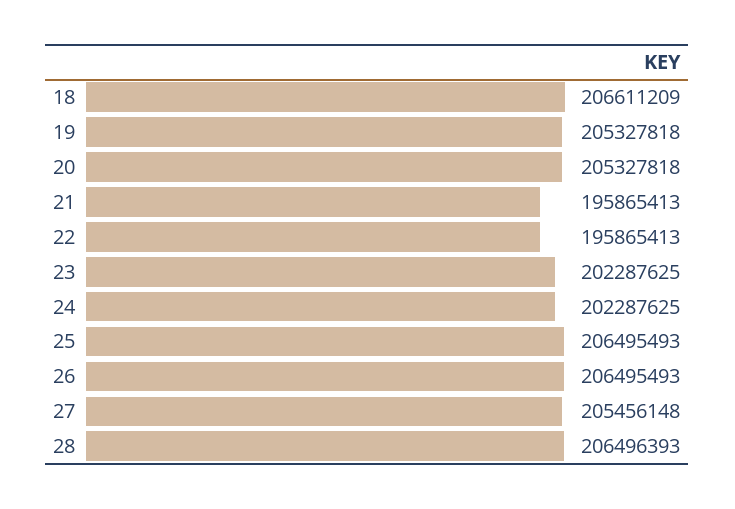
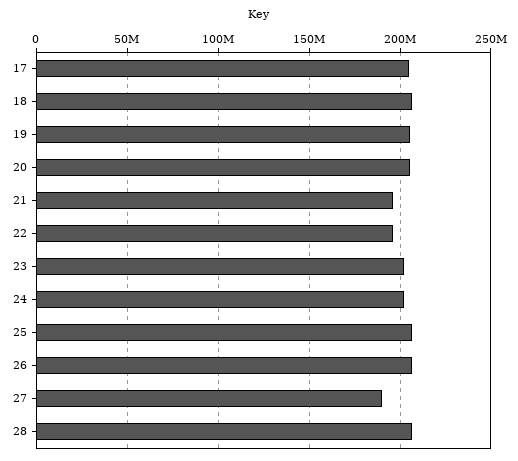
27: 205456148 -> 190000000
17: none -> 205000000

